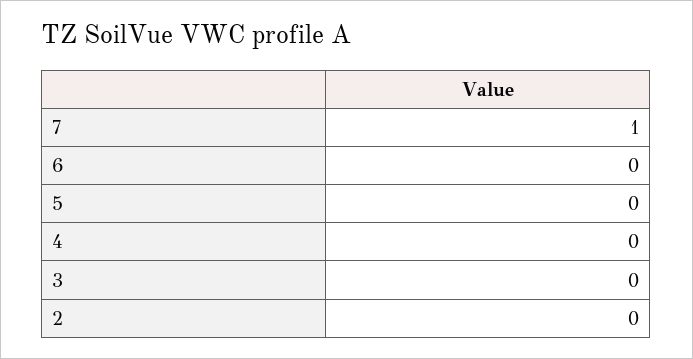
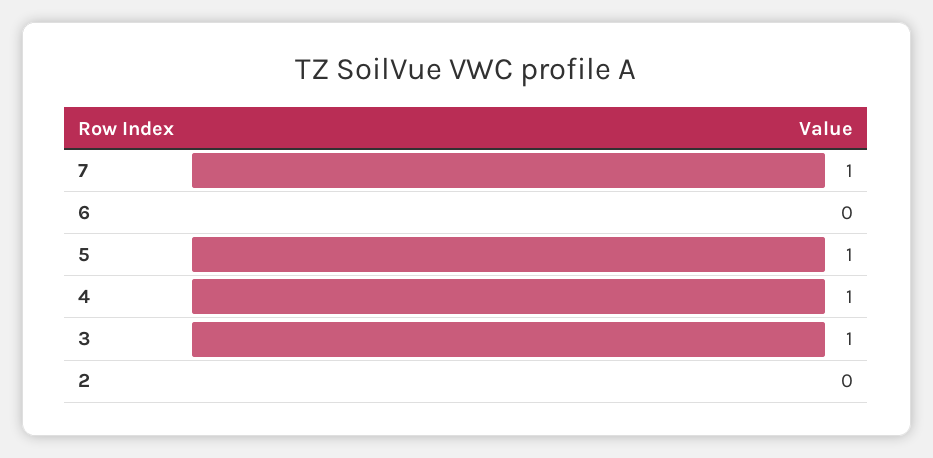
5: 0 -> 1
4: 0 -> 1
3: 0 -> 1

